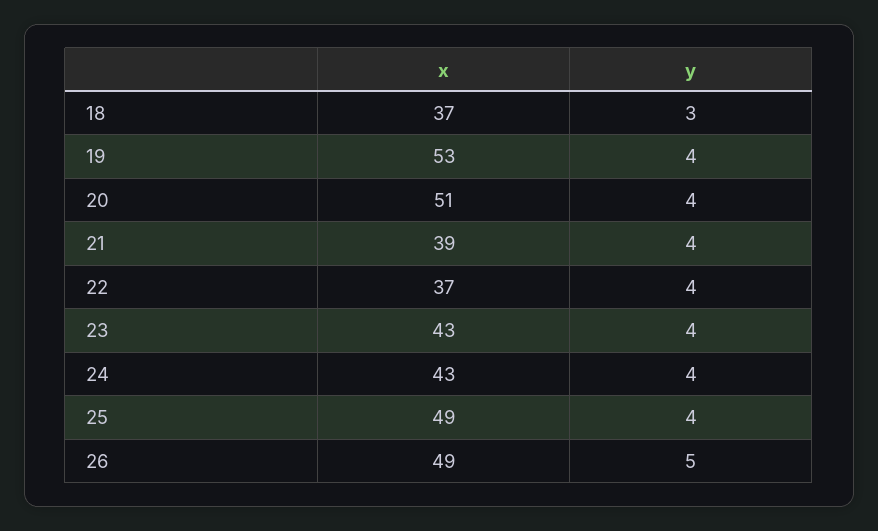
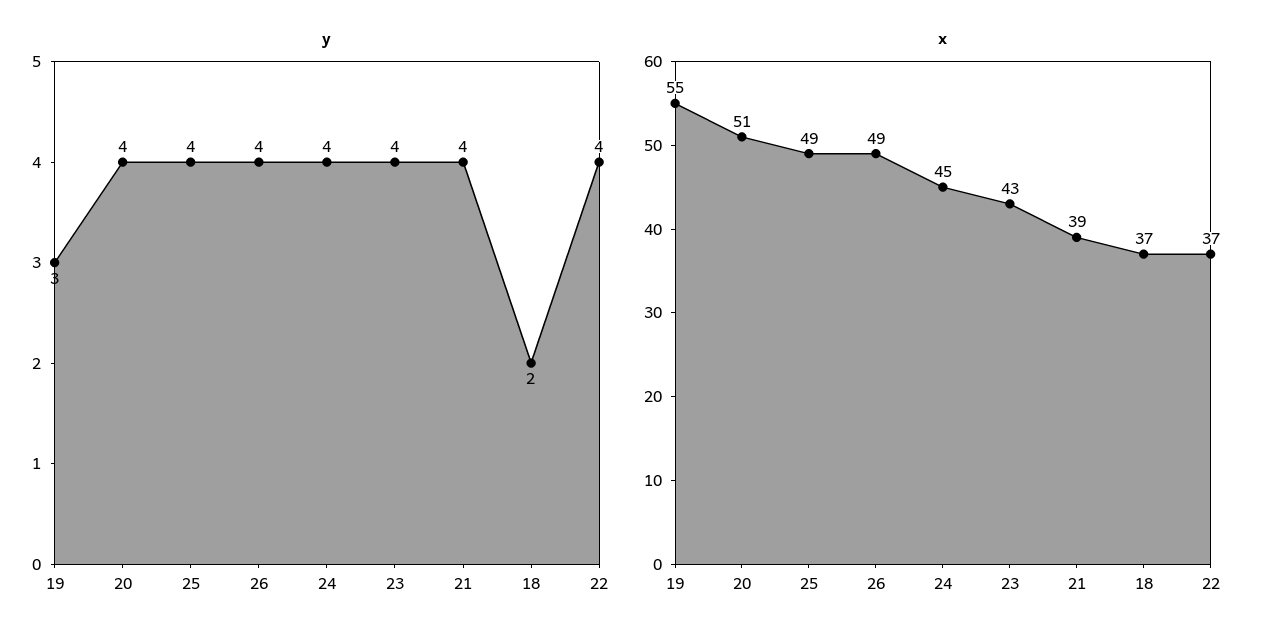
y, 18: 3 -> 2
x, 19: 53 -> 55
y, 19: 4 -> 3
x, 24: 43 -> 45
y, 26: 5 -> 4

